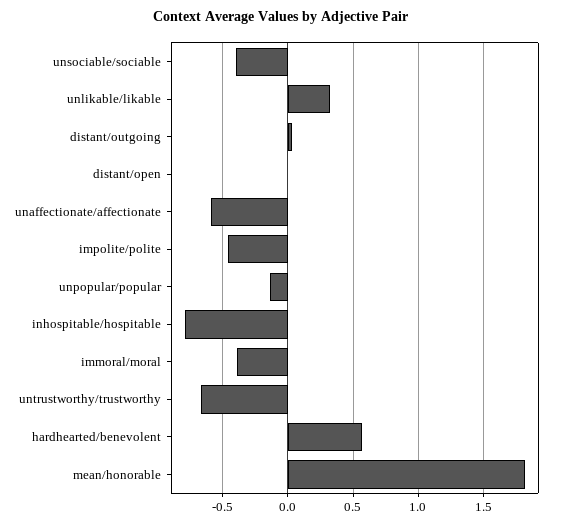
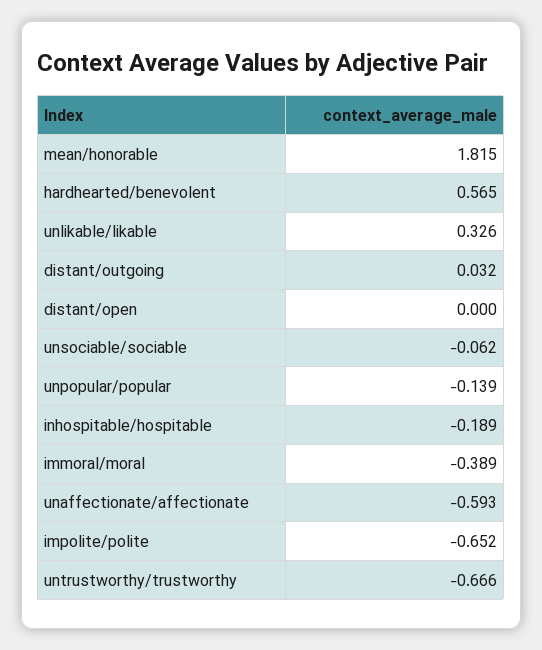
unsociable/sociable: -0.4 -> -0.062
impolite/polite: -0.45 -> -0.652
inhospitable/hospitable: -0.8 -> -0.189

